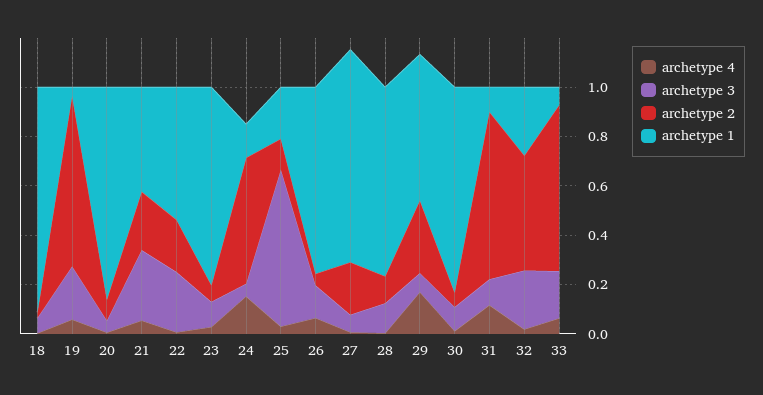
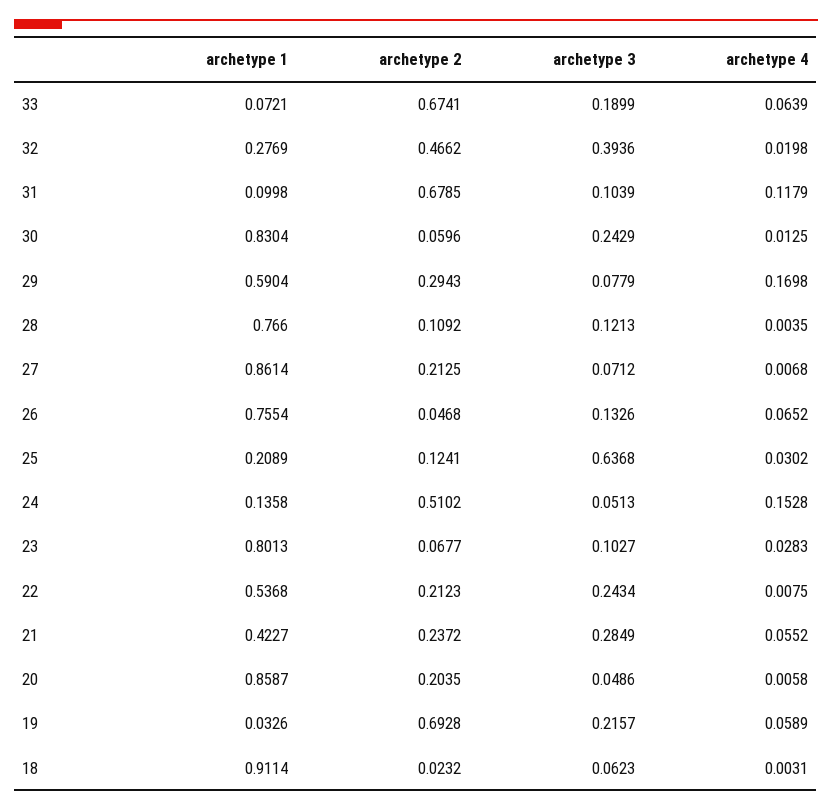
archetype 2, 20: 0.1 -> 0.2035
archetype 3, 30: 0.1 -> 0.2429
archetype 3, 32: 0.25 -> 0.3936

